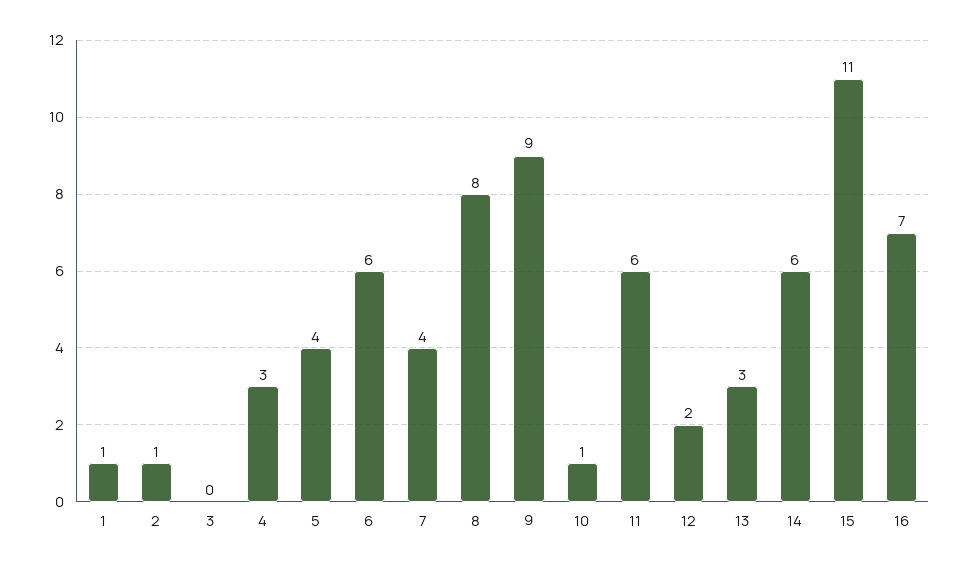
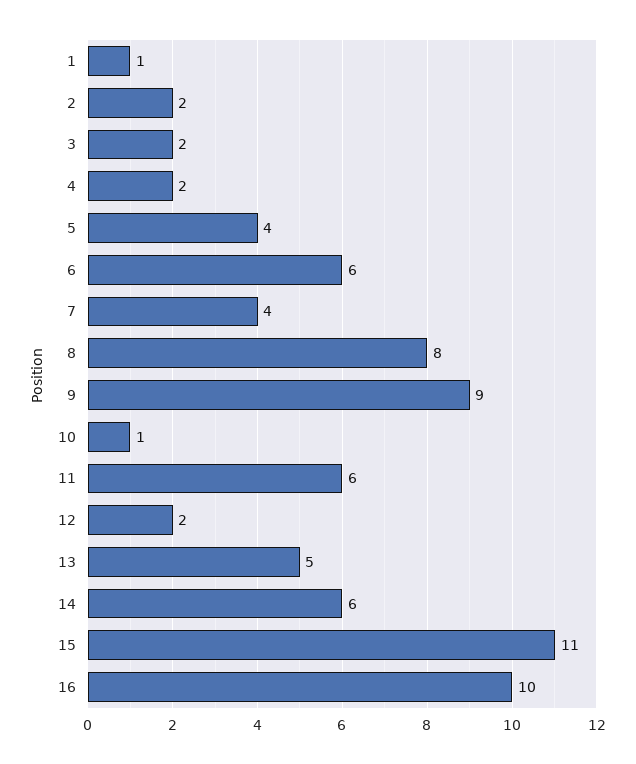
2: 1 -> 2
3: 0 -> 2
4: 3 -> 2
13: 3 -> 5
16: 7 -> 10

